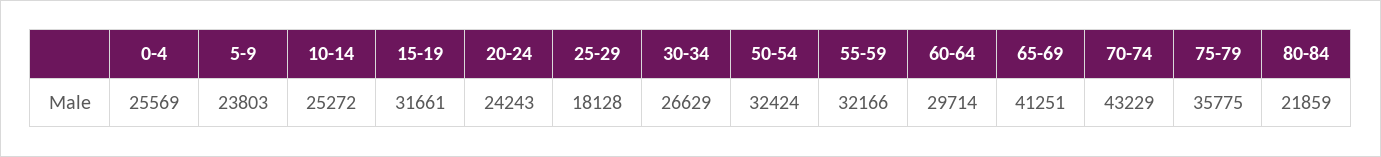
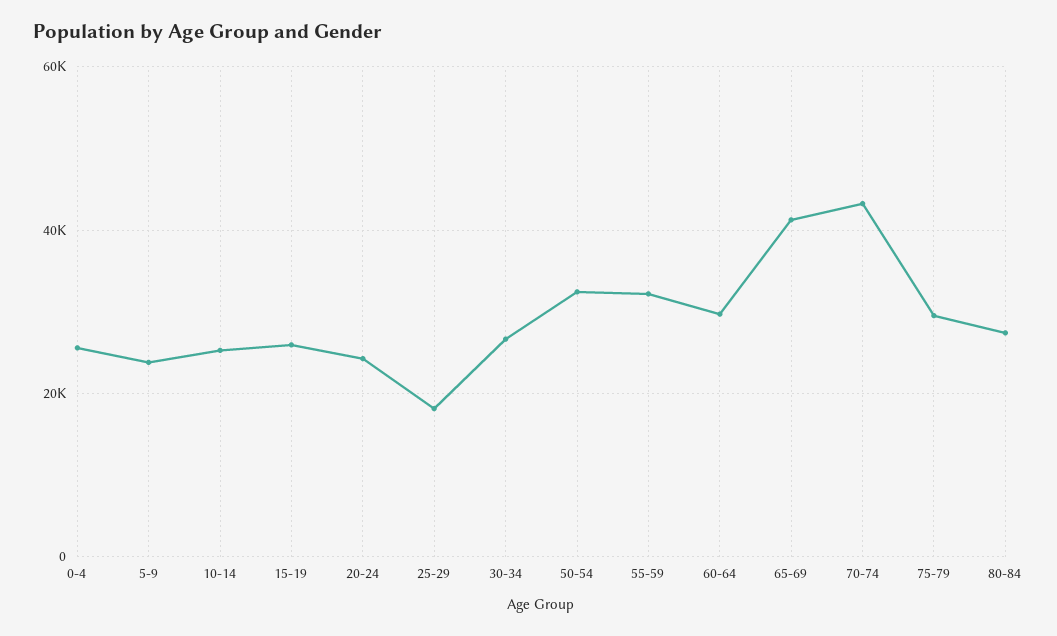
15-19: 31661 -> 26000
75-79: 35775 -> 30000
80-84: 21859 -> 28000

